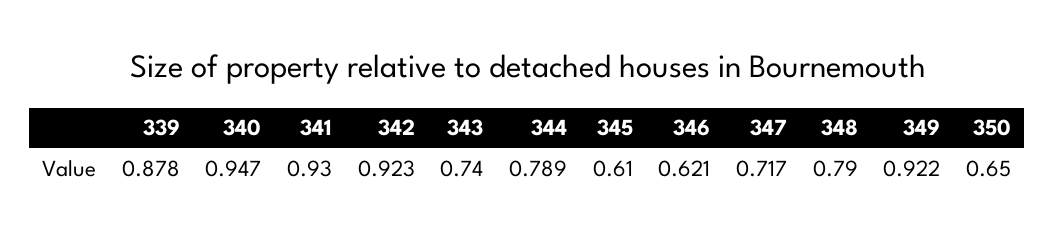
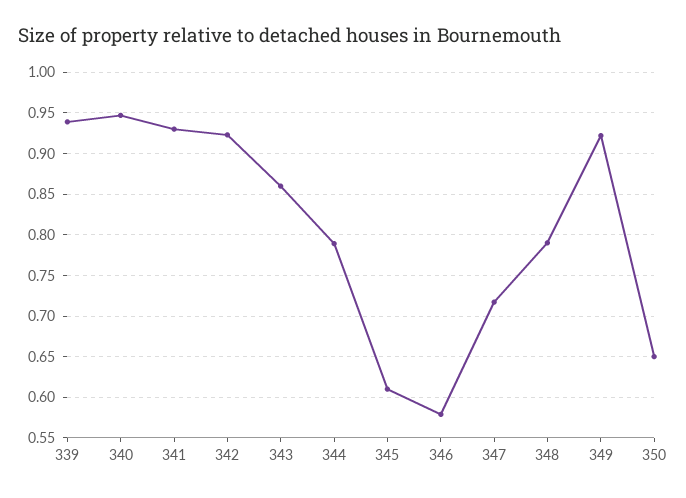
339: 0.878 -> 0.94
343: 0.74 -> 0.86
346: 0.621 -> 0.58

